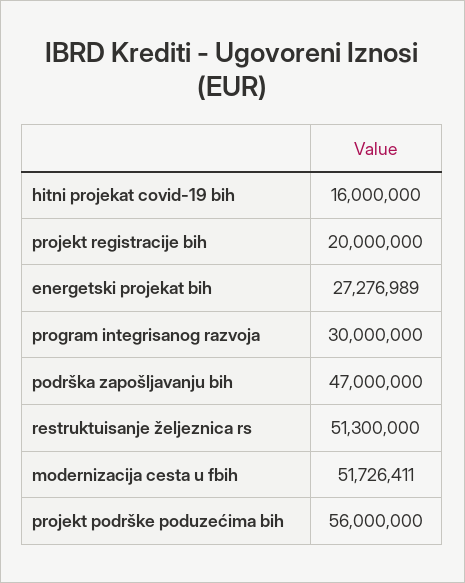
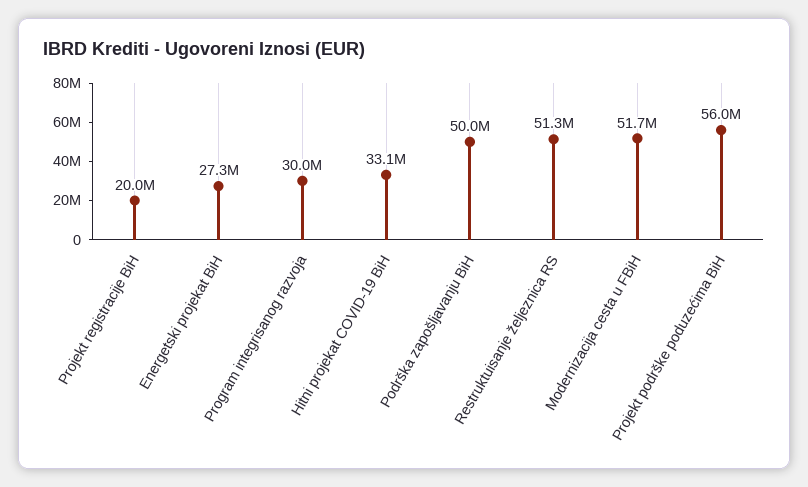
hitni projekat covid-19 bih: 16000000 -> 33100000
podrška zapošljavanju bih: 47000000 -> 50000000

